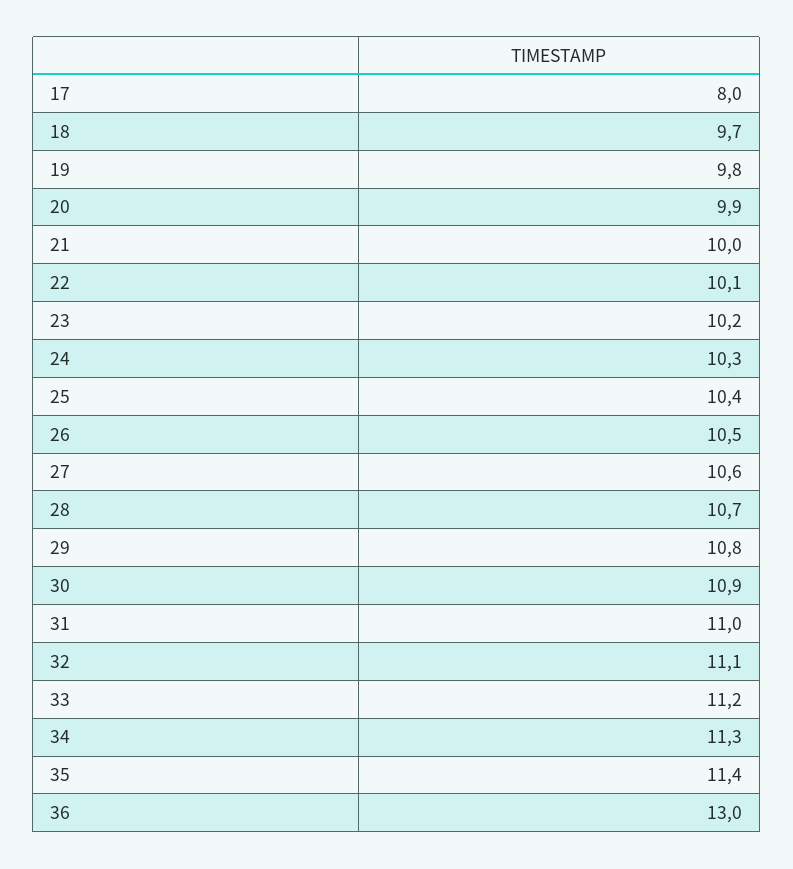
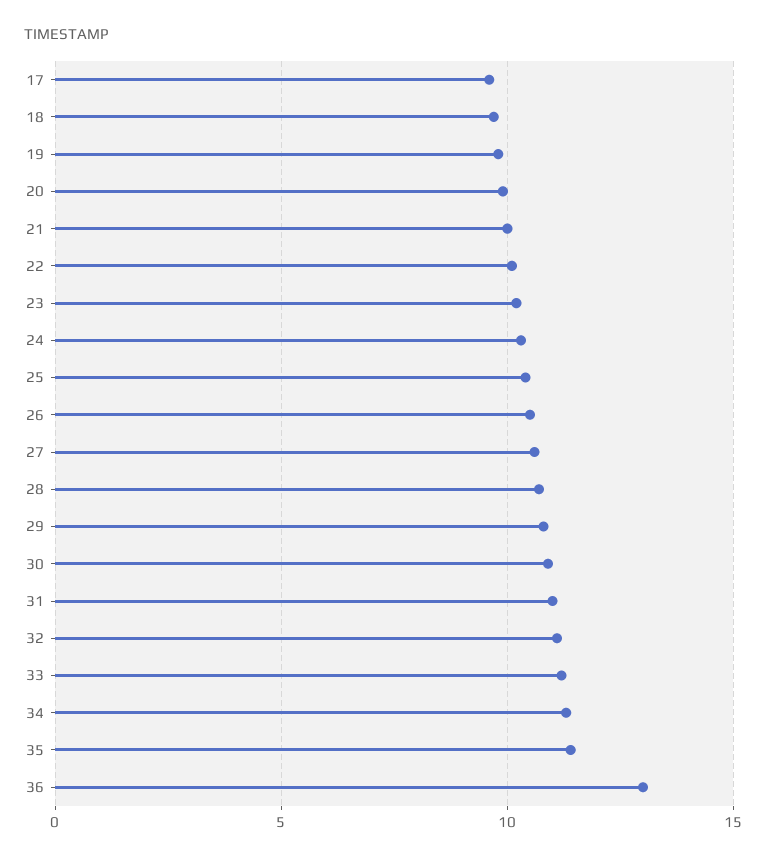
17: 8 -> 9.5

